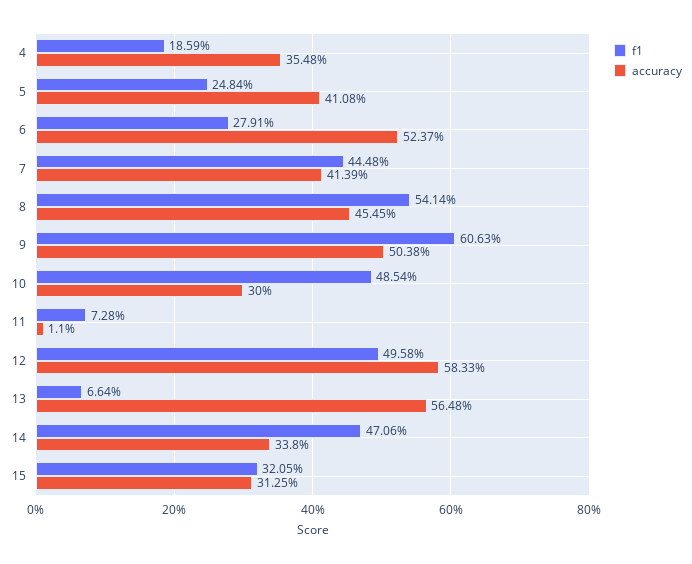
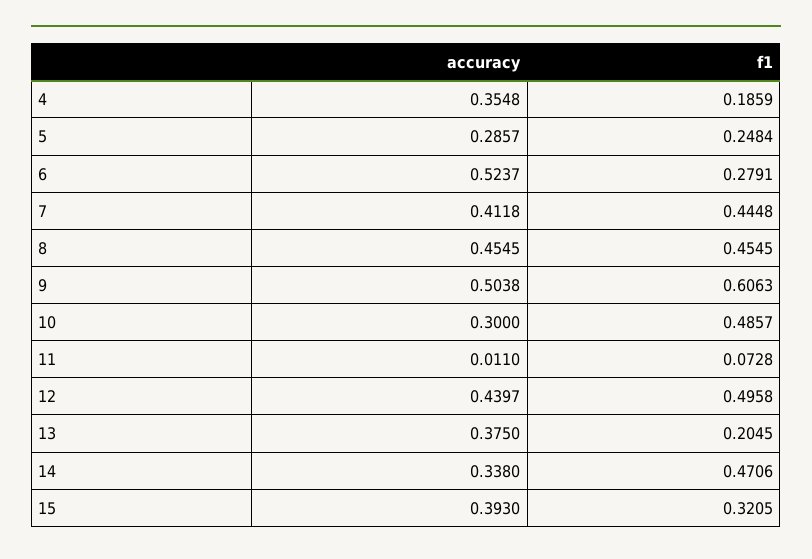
accuracy, 5: 0.4108 -> 0.2857
accuracy, 7: 0.4139 -> 0.4118
f1, 8: 0.5414 -> 0.4545
f1, 10: 0.4854 -> 0.4857
accuracy, 12: 0.5833 -> 0.4397
f1, 13: 0.0664 -> 0.2045
accuracy, 13: 0.5648 -> 0.375
accuracy, 15: 0.3125 -> 0.393

